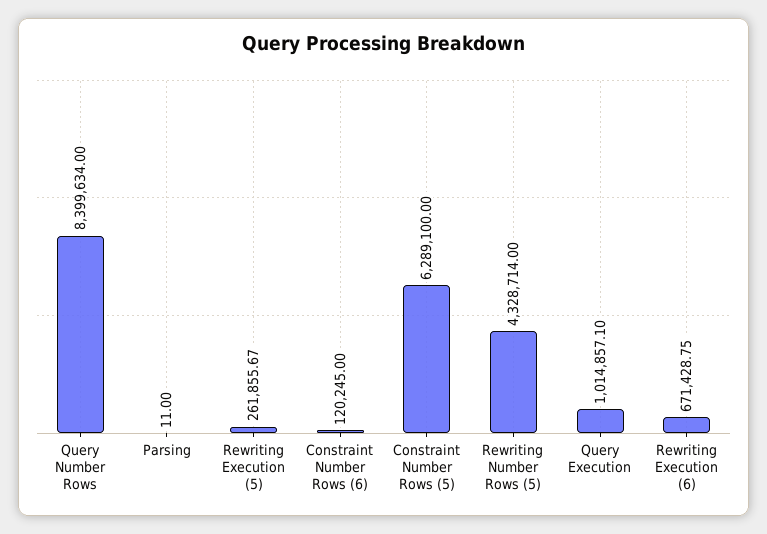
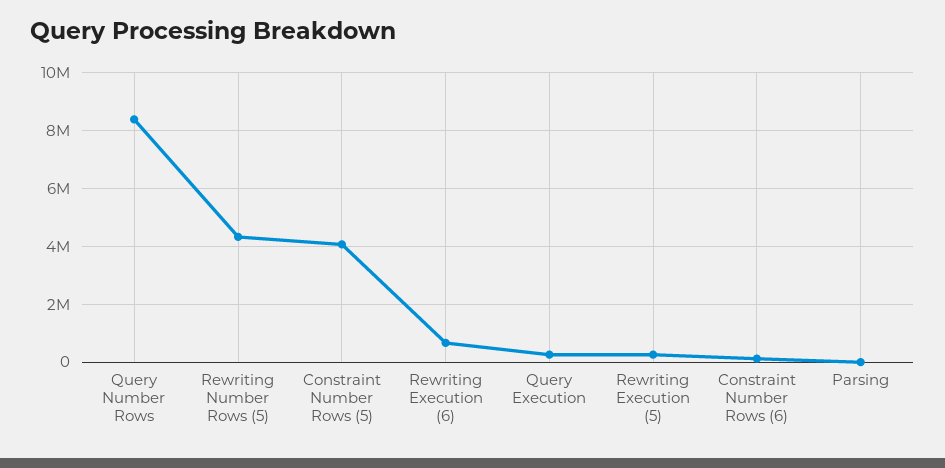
Constraint Number Rows (5): 6289100 -> 4000000
Query Execution: 1014857.1 -> 250000

